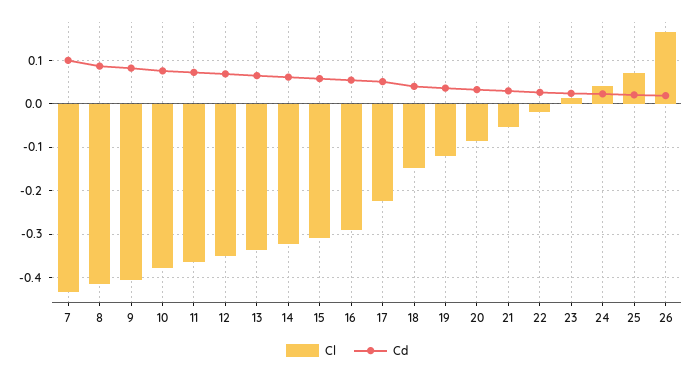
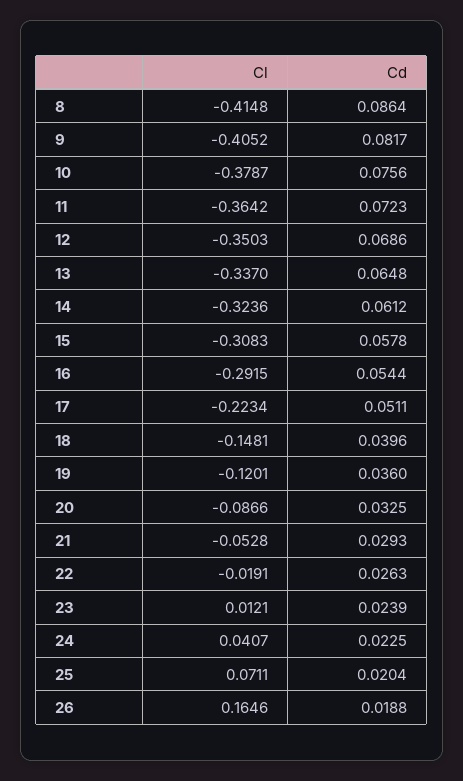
Cl, 7: -0.44 -> none
Cd, 7: 0.1 -> none

